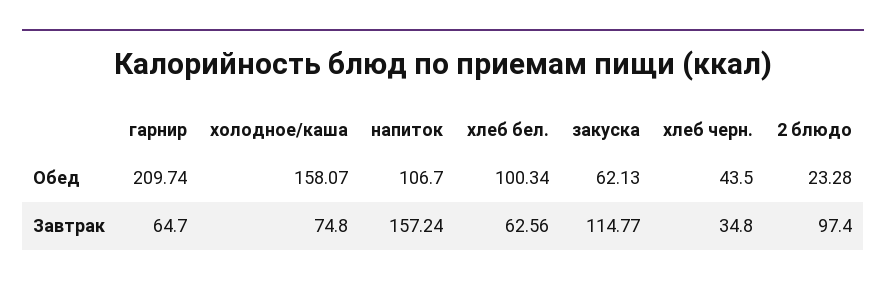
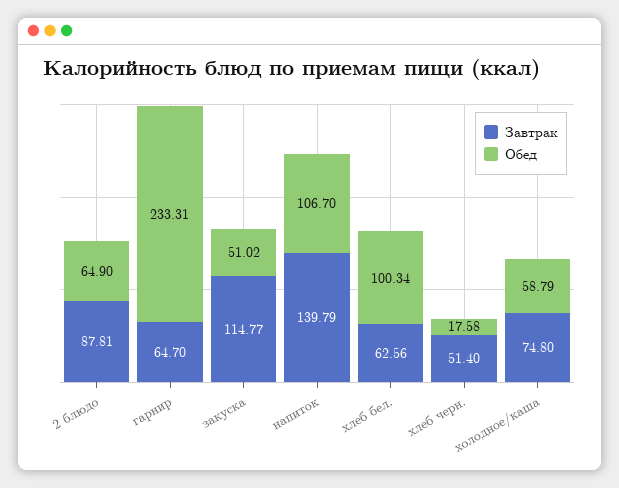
Обед, гарнир: 209.74 -> 233.31
Обед, холодное/каша: 158.07 -> 58.79
Обед, закуска: 62.13 -> 51.02
Обед, хлеб черн.: 43.5 -> 17.58
Обед, 2 блюдо: 23.28 -> 64.9
Завтрак, напиток: 157.24 -> 139.79
Завтрак, хлеб черн.: 34.8 -> 51.4
Завтрак, 2 блюдо: 97.4 -> 87.81

